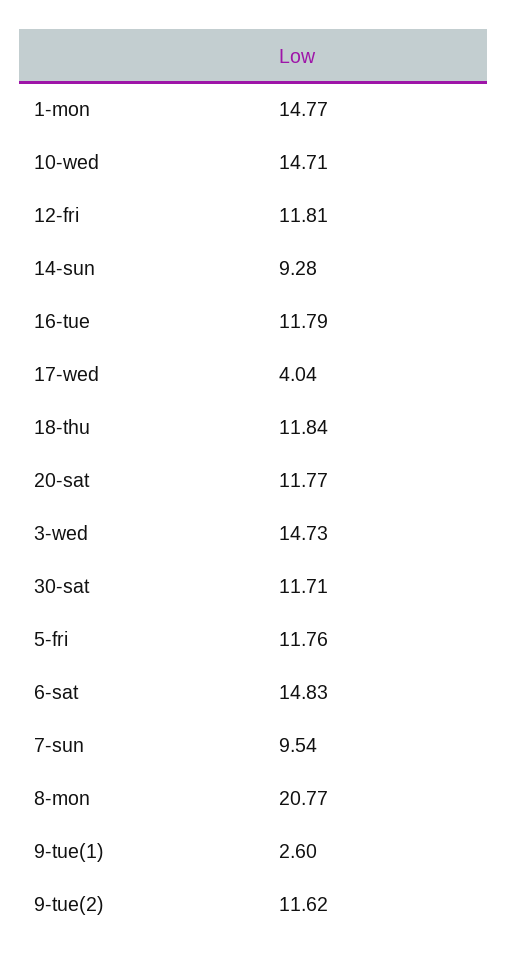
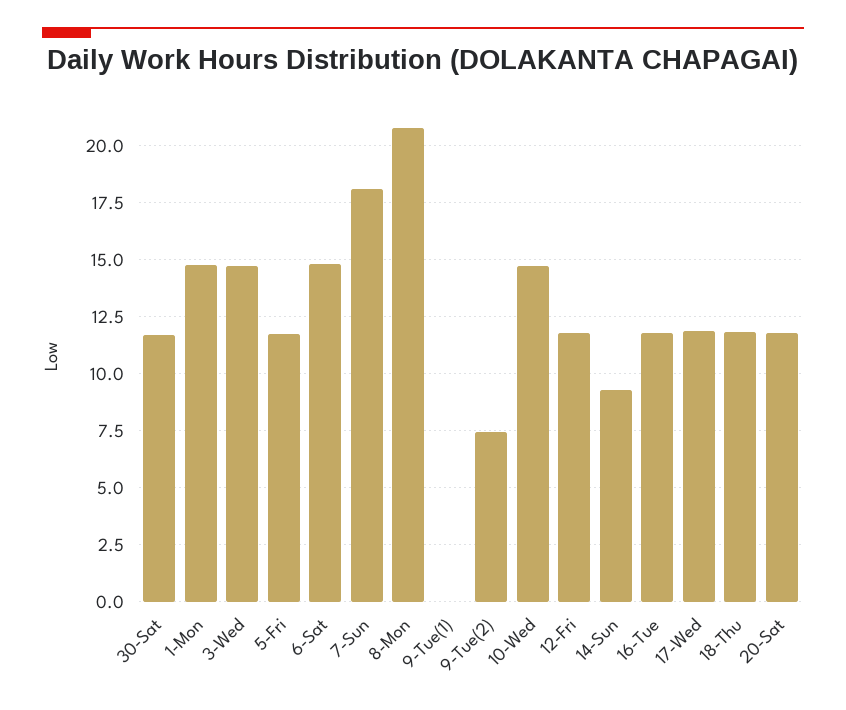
17-wed: 4.04 -> 12
7-sun: 9.54 -> 18
9-tue(1): 2.6 -> 0
9-tue(2): 11.62 -> 7.5

